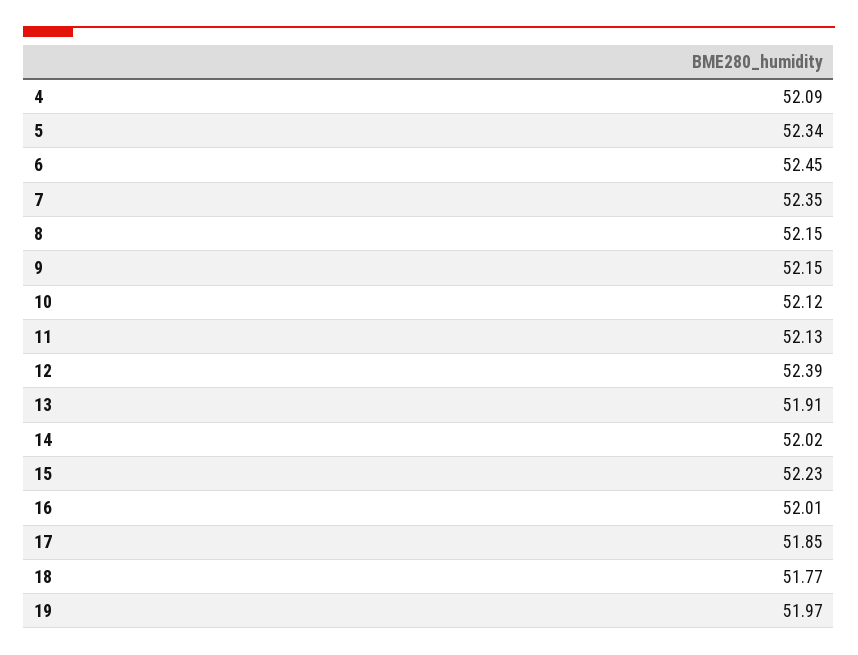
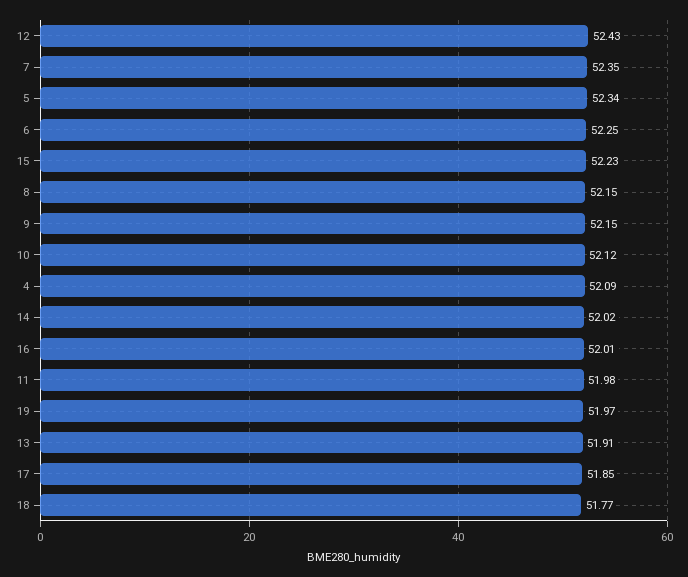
6: 52.45 -> 52.25
11: 52.13 -> 51.98
12: 52.39 -> 52.43

